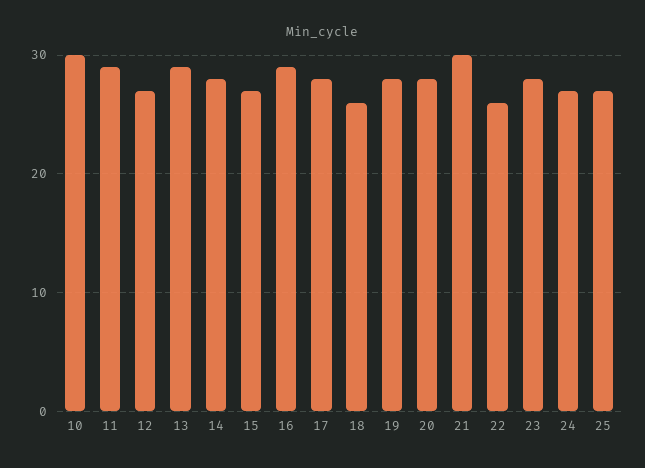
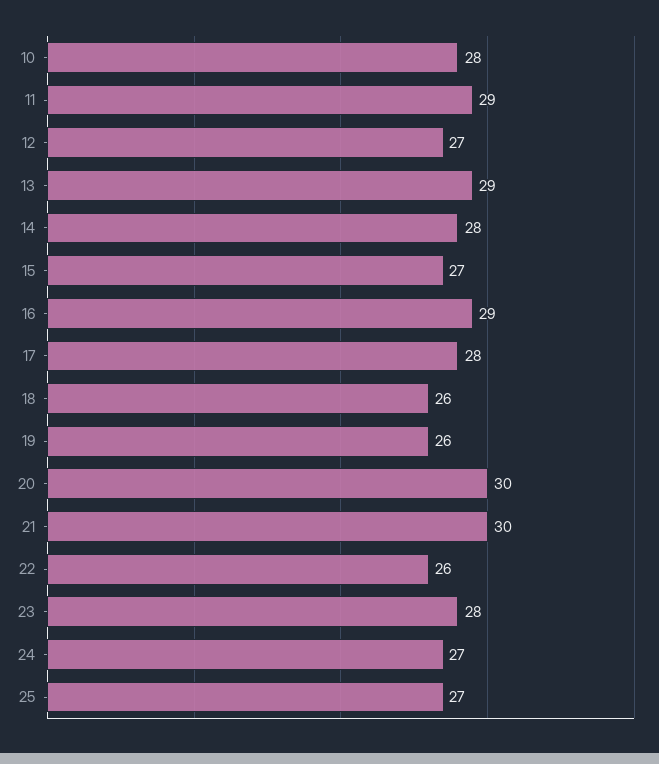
10: 30 -> 28
19: 28 -> 26
20: 28 -> 30

